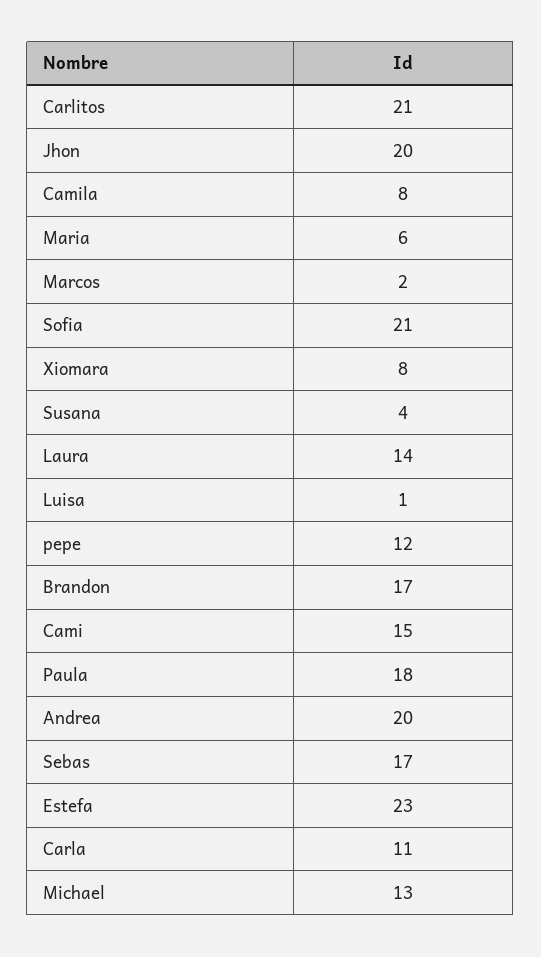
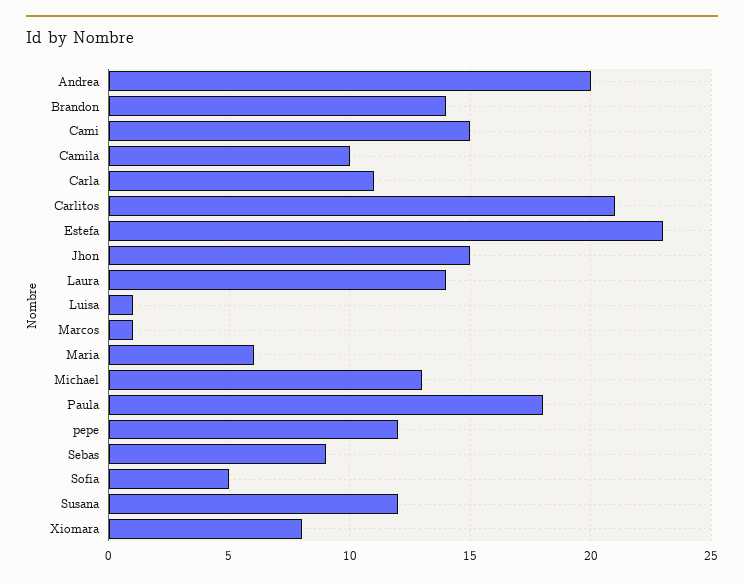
Jhon: 20 -> 15
Camila: 8 -> 10
Marcos: 2 -> 1
Sofia: 21 -> 5
Susana: 4 -> 12
Brandon: 17 -> 14
Sebas: 17 -> 9

